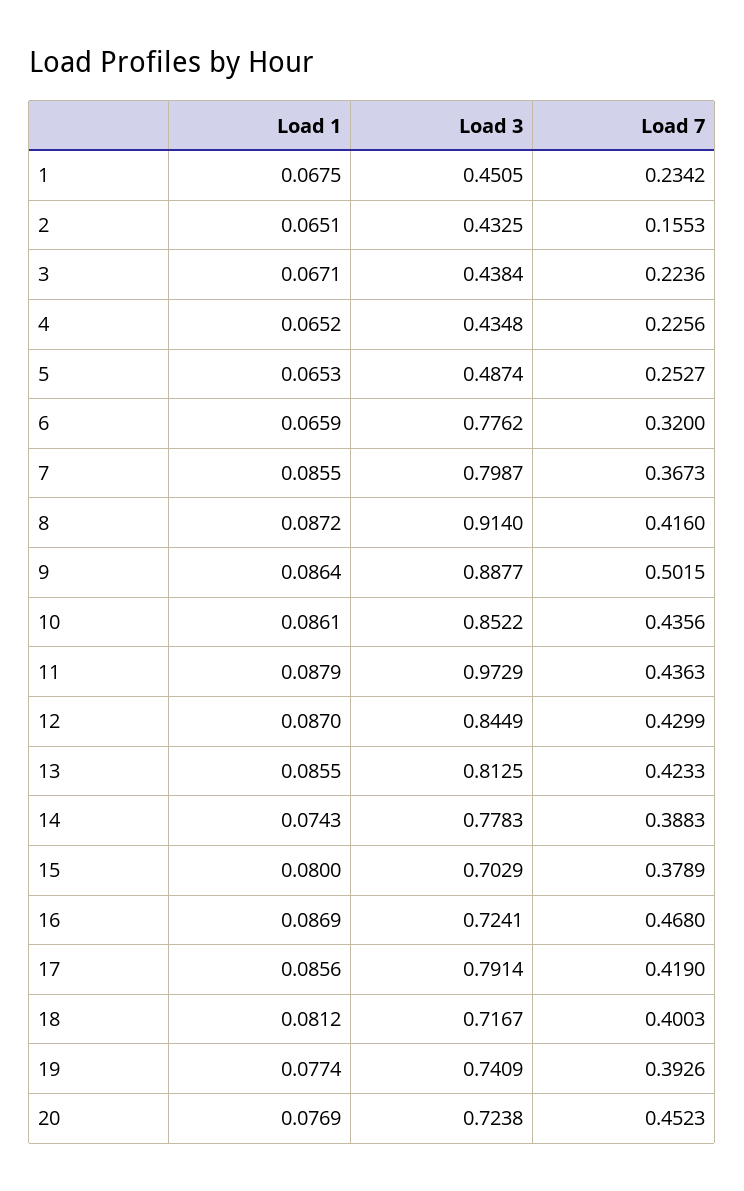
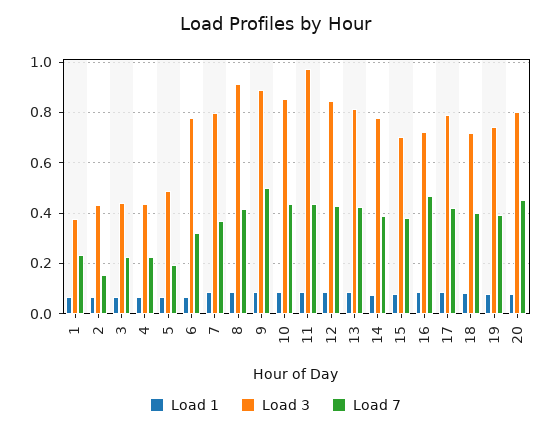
Load 3, 1: 0.4505 -> 0.375
Load 7, 5: 0.2527 -> 0.2
Load 3, 20: 0.7238 -> 0.8

